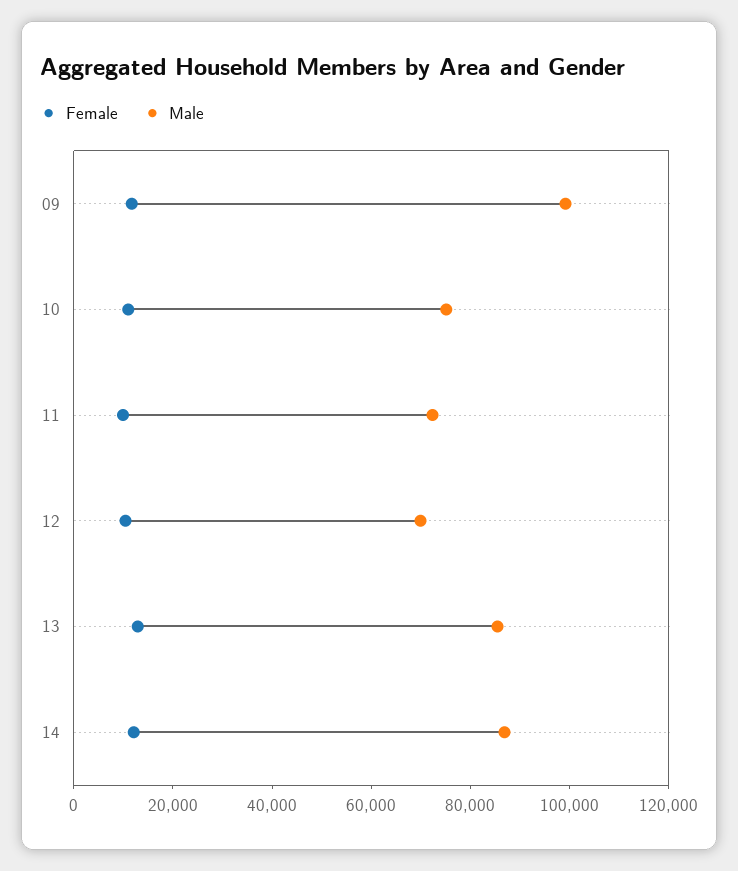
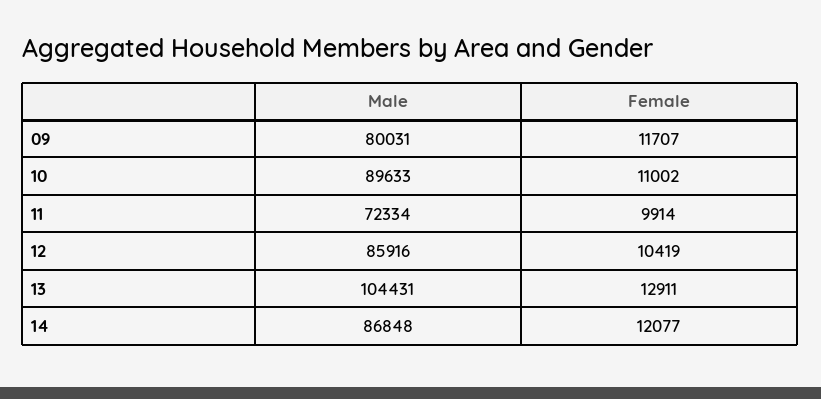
Male, 09: 100000 -> 80031
Male, 10: 75000 -> 89633
Male, 12: 70000 -> 85916
Male, 13: 85000 -> 104431

